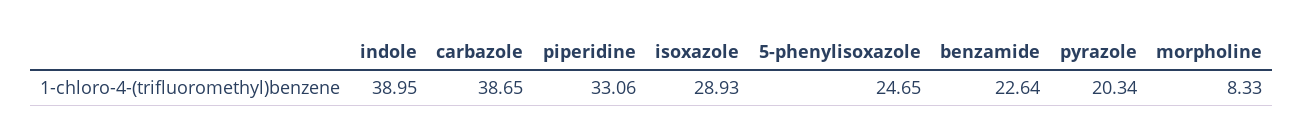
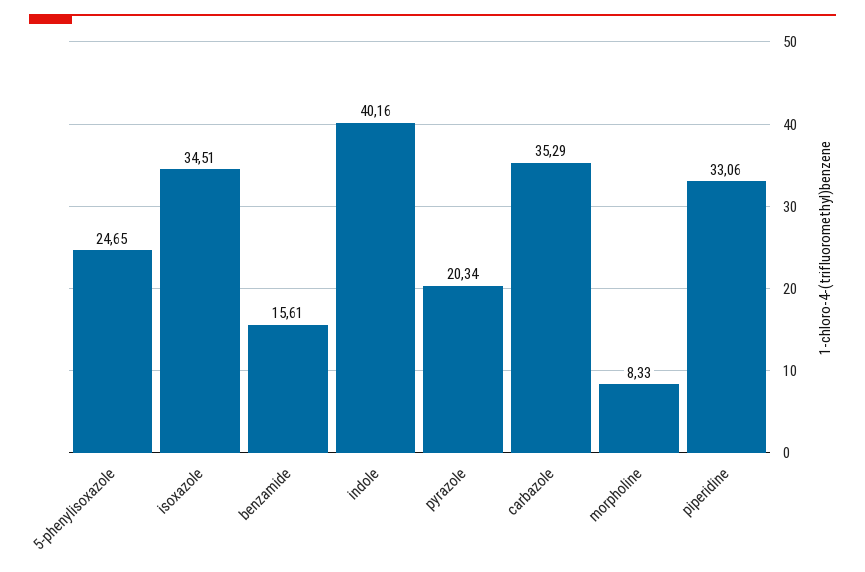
indole: 38.95 -> 40.16
carbazole: 38.65 -> 35.29
isoxazole: 28.93 -> 34.51
benzamide: 22.64 -> 15.61

